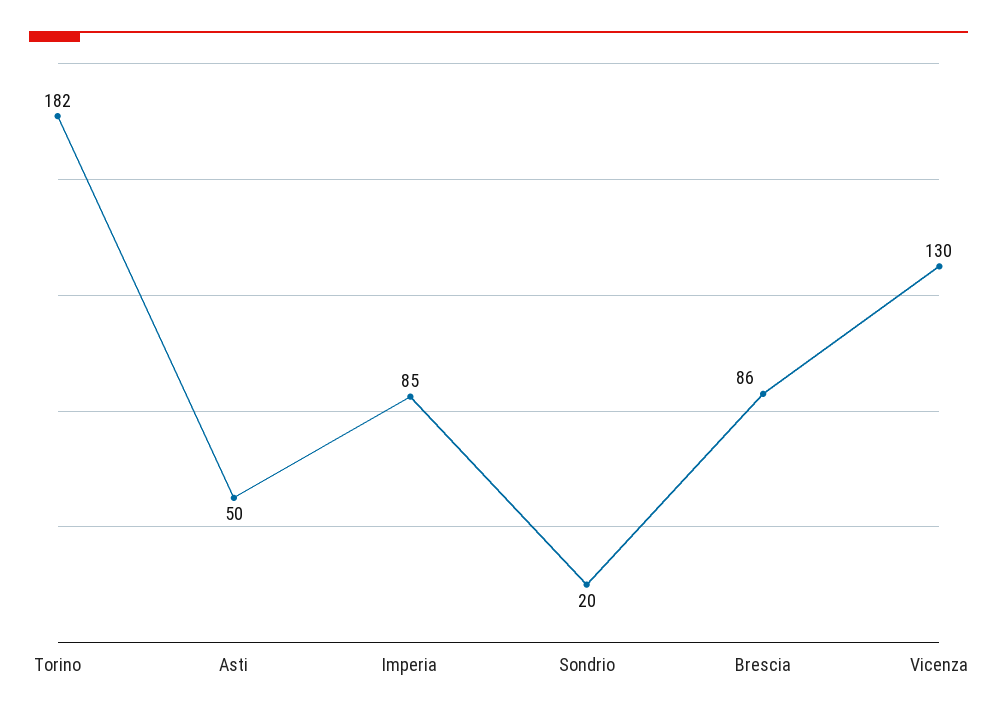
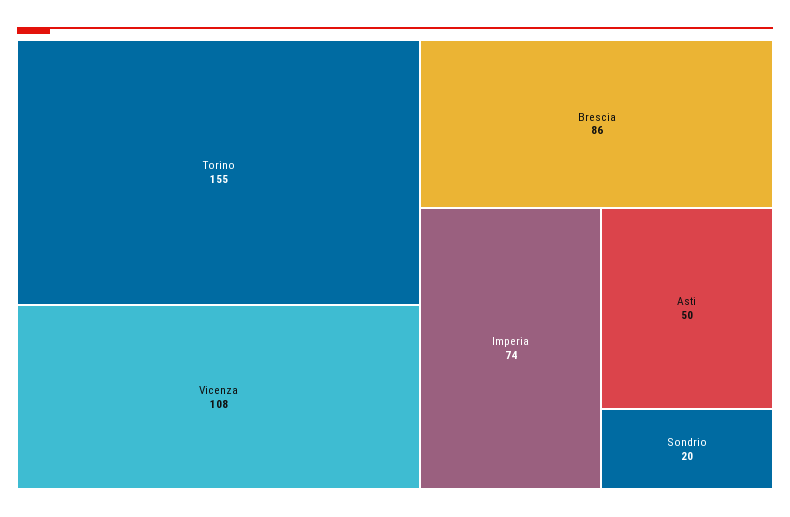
Torino: 182 -> 155
Imperia: 85 -> 74
Vicenza: 130 -> 108

